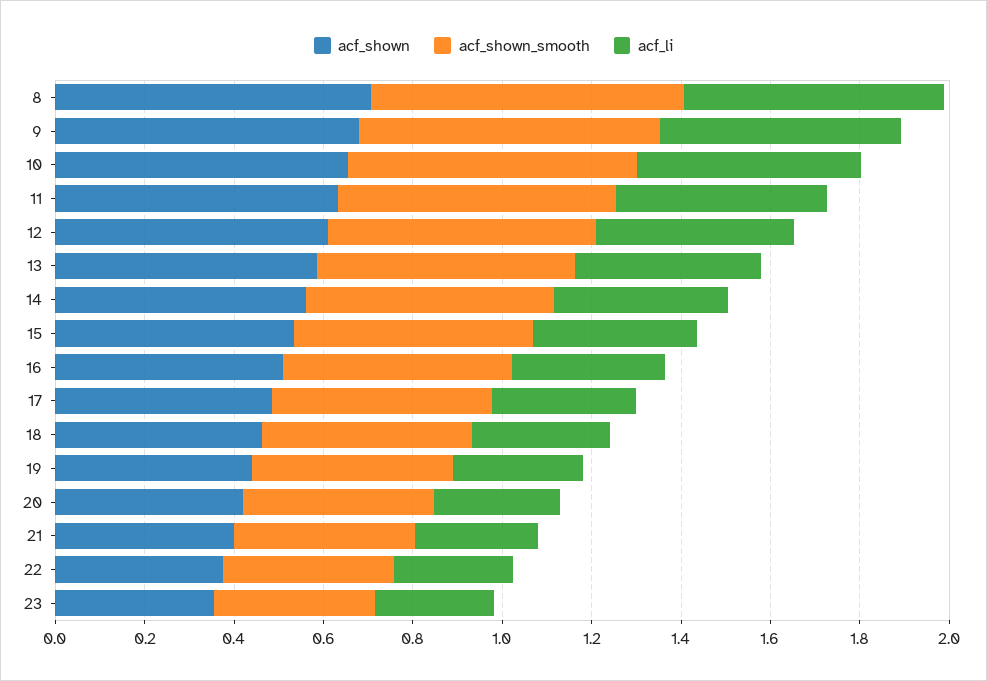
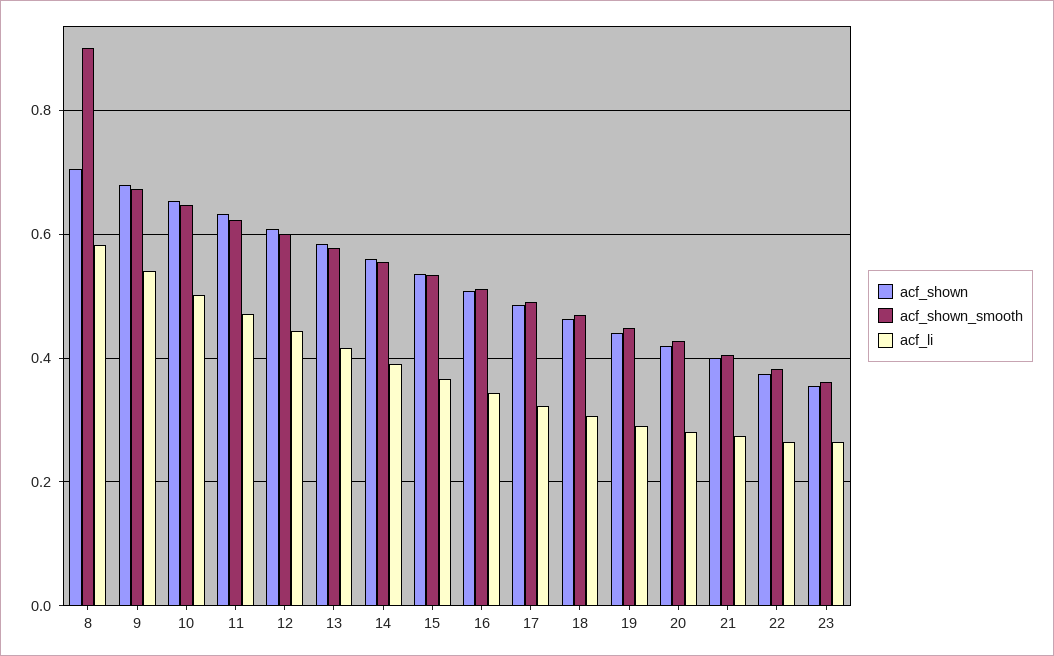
acf_shown_smooth, 8: 0.7 -> 0.9

